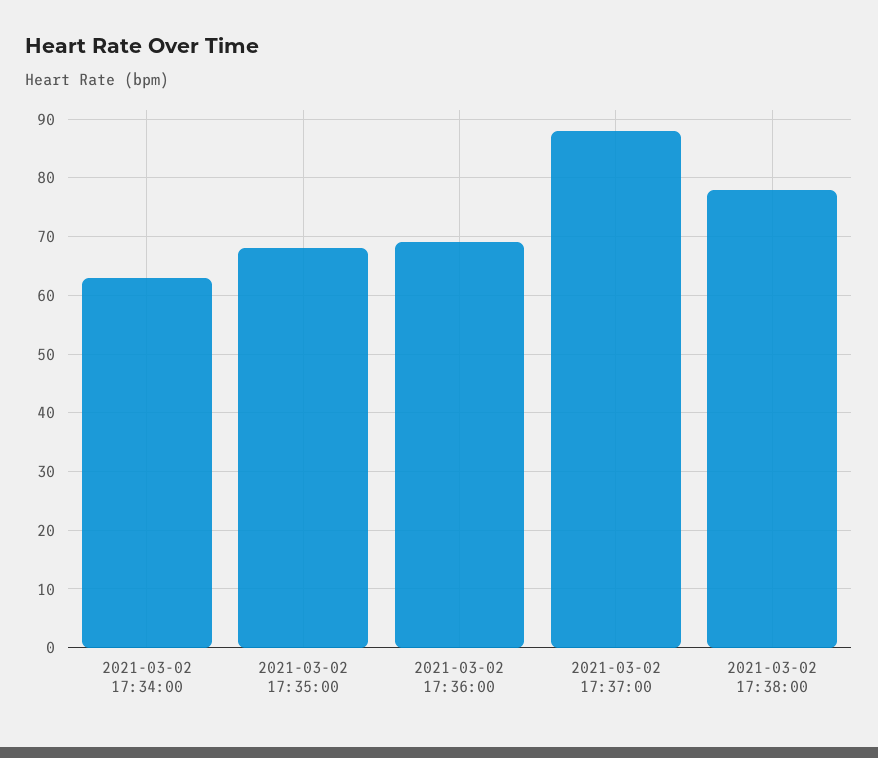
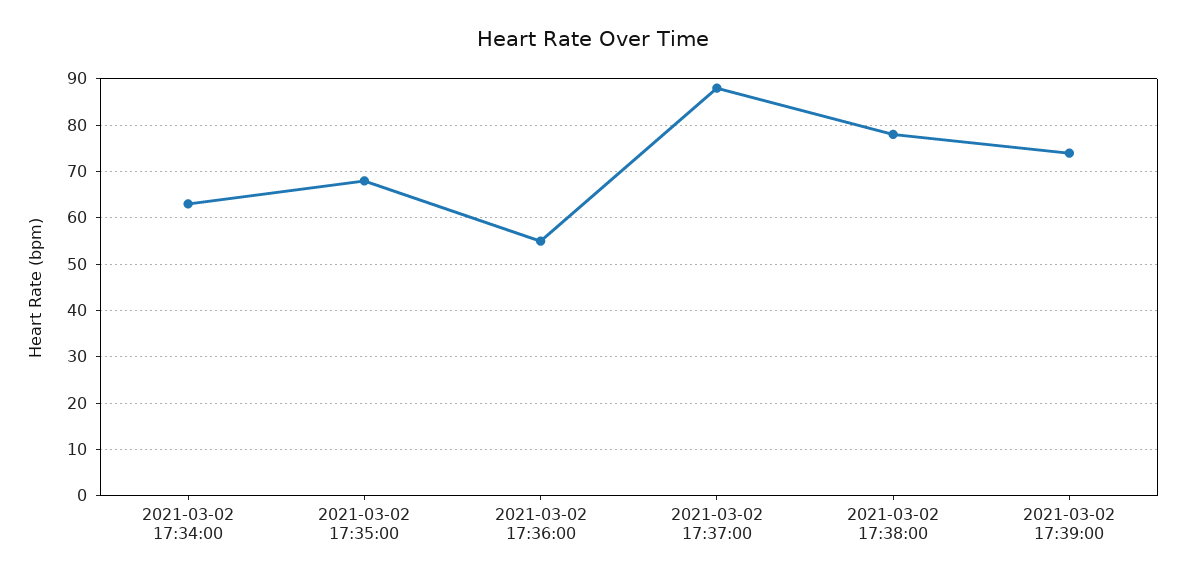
2021-03-02 17:36:00: 70 -> 55
2021-03-02 17:39:00: none -> 75

